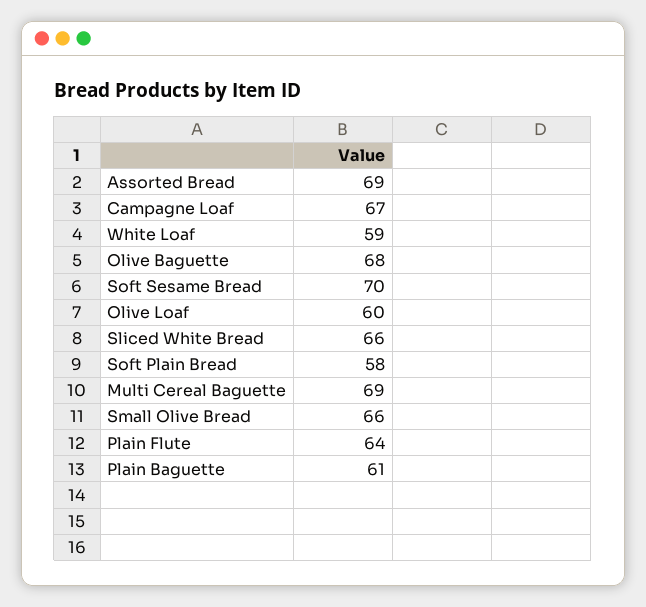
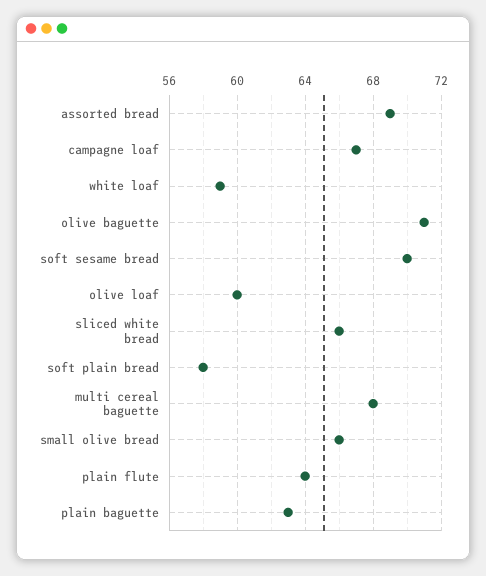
Olive Baguette: 68 -> 71
Multi Cereal Baguette: 69 -> 68
Plain Baguette: 61 -> 63

